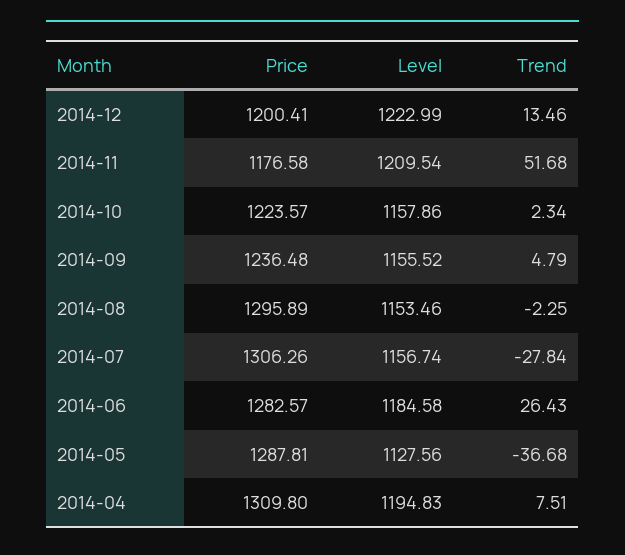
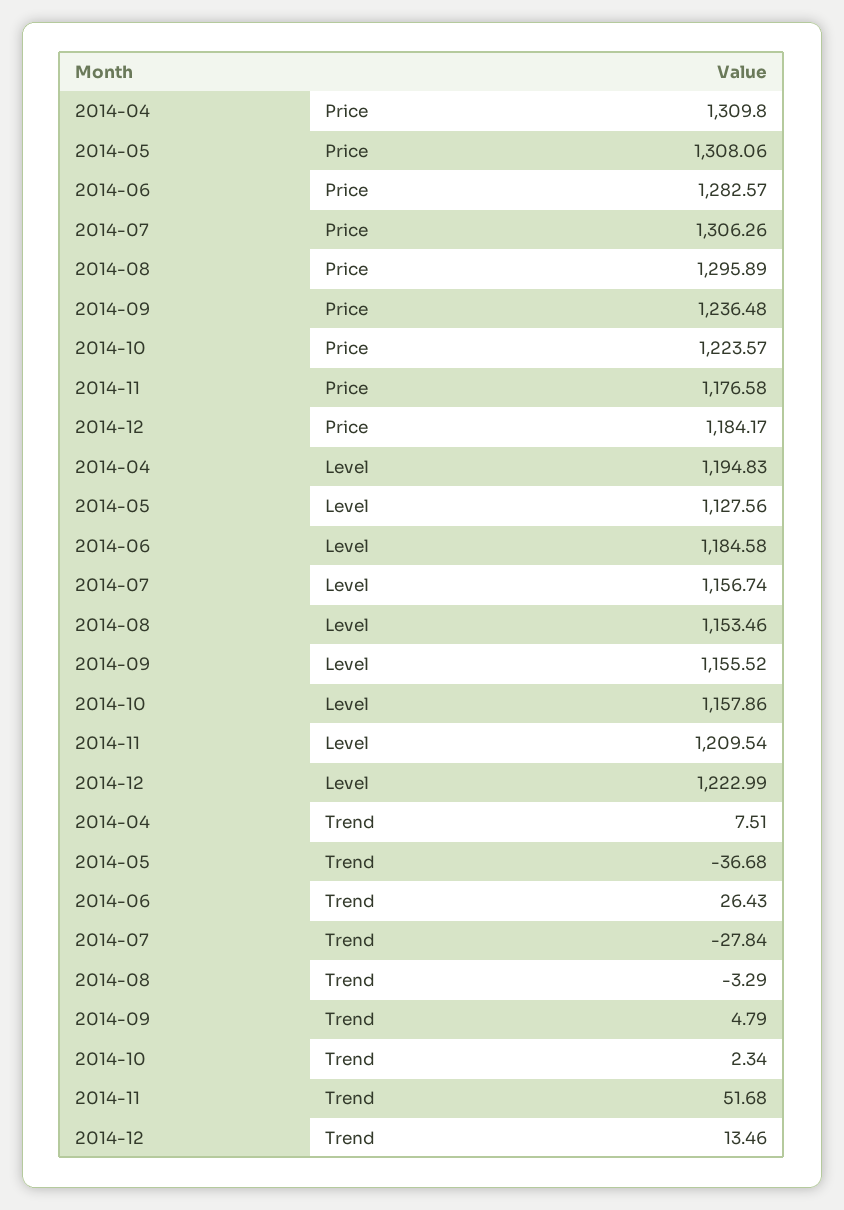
Price, 2014-12: 1200.41 -> 1184.17
Trend, 2014-08: -2.25 -> -3.29
Price, 2014-05: 1287.81 -> 1308.06

